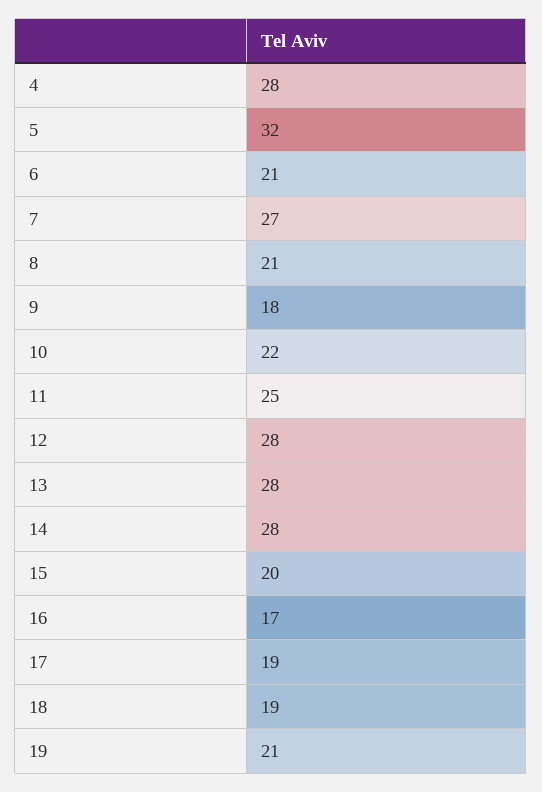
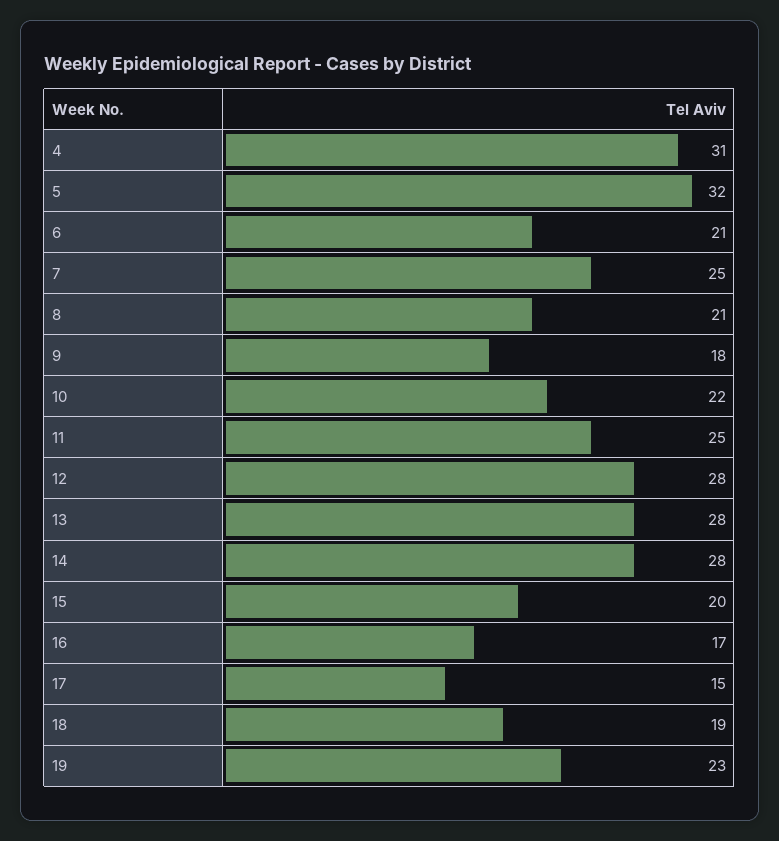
4: 28 -> 31
7: 27 -> 25
17: 19 -> 15
19: 21 -> 23

